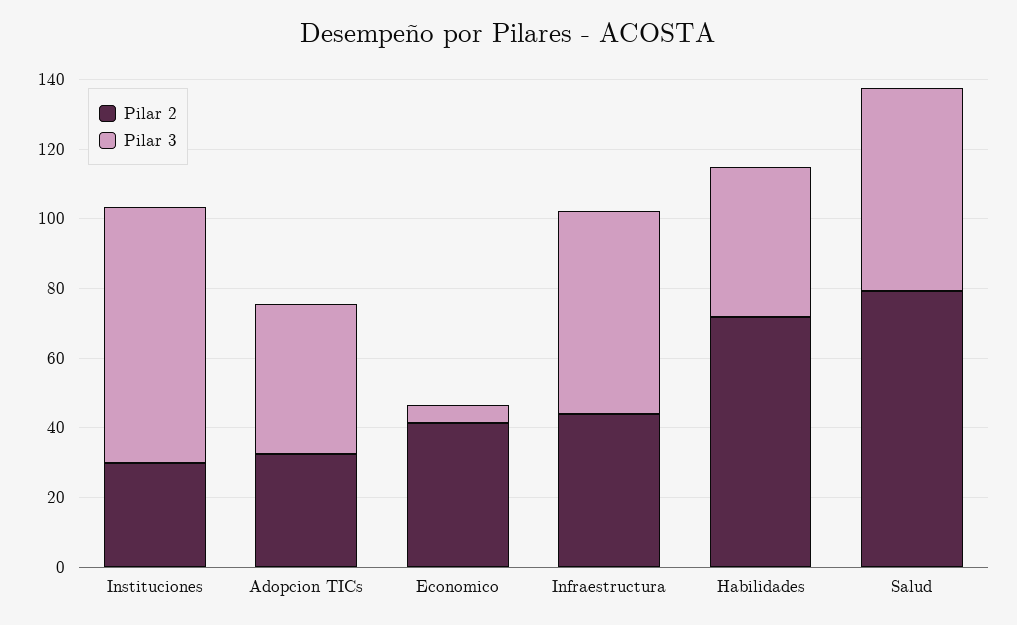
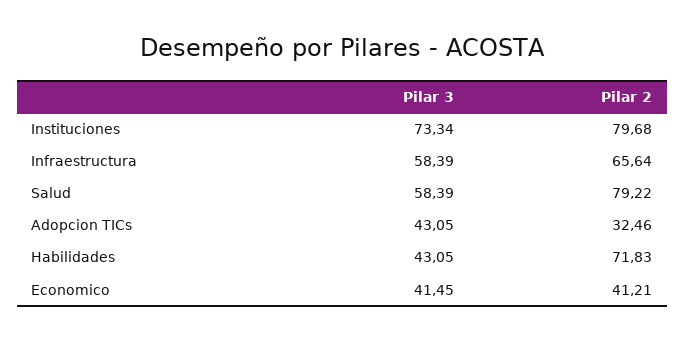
Pilar 2, Instituciones: 30 -> 79.68
Pilar 3, Economico: 5 -> 41.45
Pilar 2, Infraestructura: 45 -> 65.64

